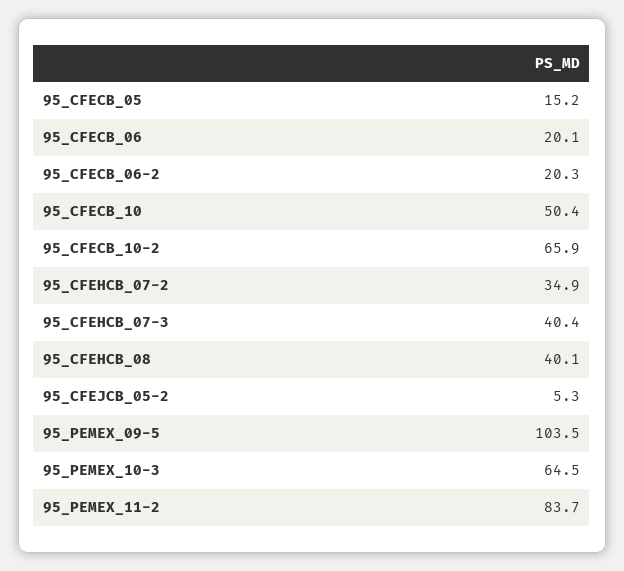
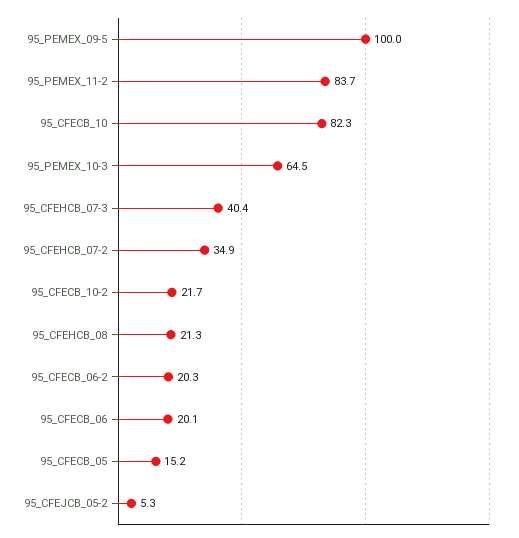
95_CFECB_10: 50.4 -> 82.3
95_CFECB_10-2: 65.9 -> 21.7
95_CFEHCB_08: 40.1 -> 21.3
95_PEMEX_09-5: 103.5 -> 100

